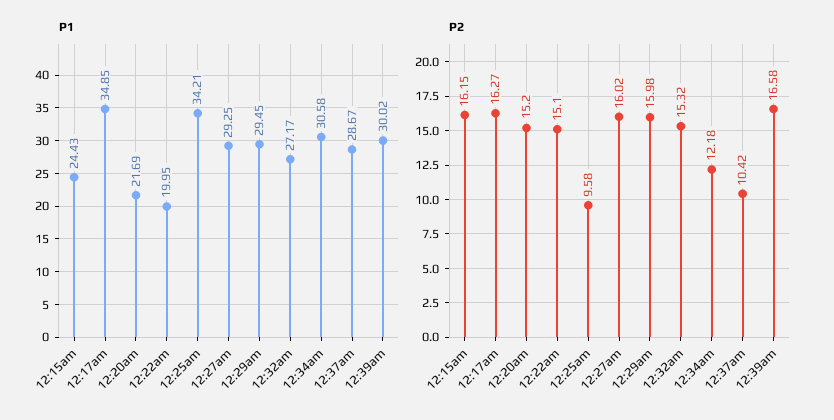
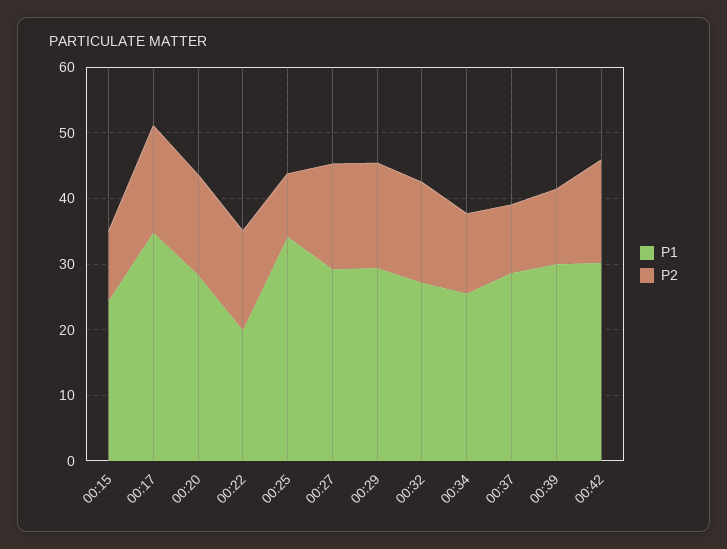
P1, 12:20am: 21.69 -> 28
P1, 12:34am: 30.58 -> 26
P2, 12:15am: 16.15 -> 10
P2, 12:39am: 16.58 -> 12
P1, 00:42: none -> 30
P2, 00:42: none -> 16

